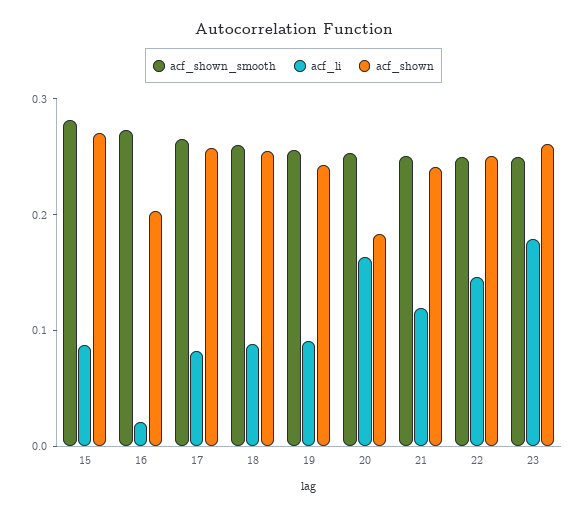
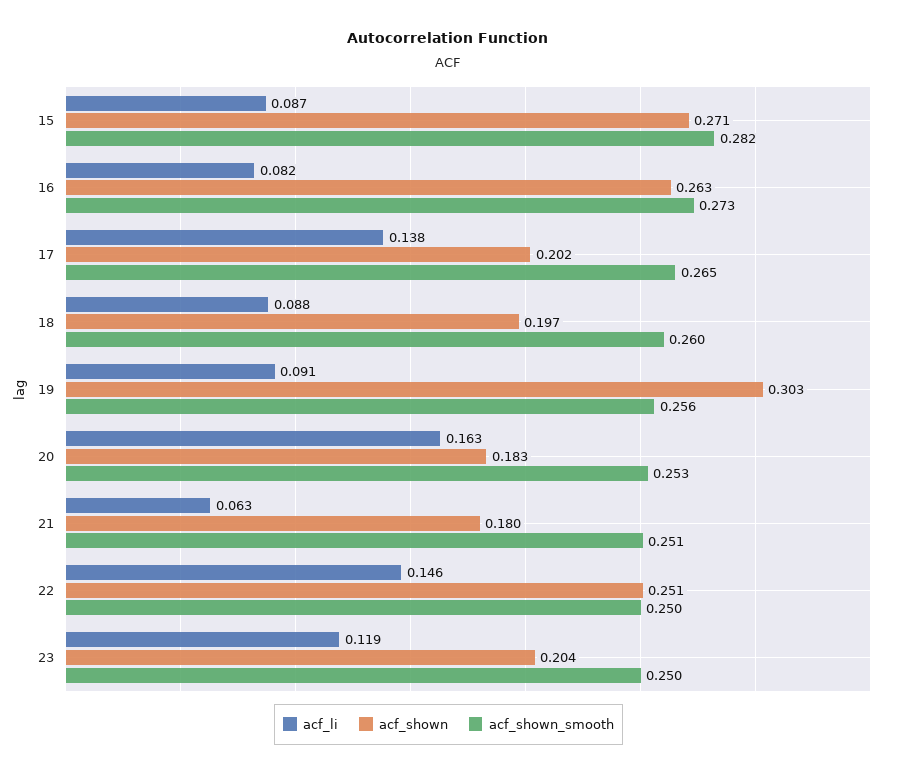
acf_li, 16: 0.02 -> 0.082
acf_shown, 16: 0.2 -> 0.263
acf_li, 17: 0.08 -> 0.138
acf_shown, 17: 0.26 -> 0.202
acf_shown, 18: 0.26 -> 0.197
acf_shown, 19: 0.24 -> 0.303
acf_li, 21: 0.12 -> 0.063
acf_shown, 21: 0.24 -> 0.18
acf_li, 23: 0.18 -> 0.119
acf_shown, 23: 0.26 -> 0.204

